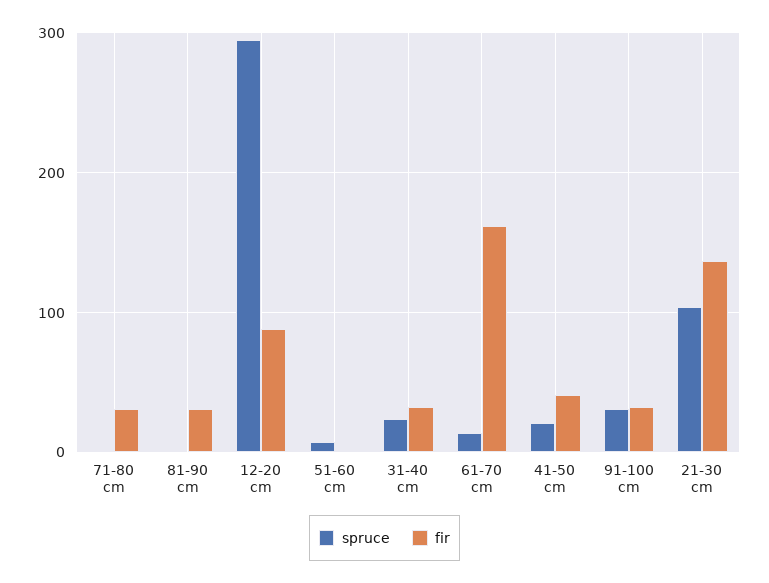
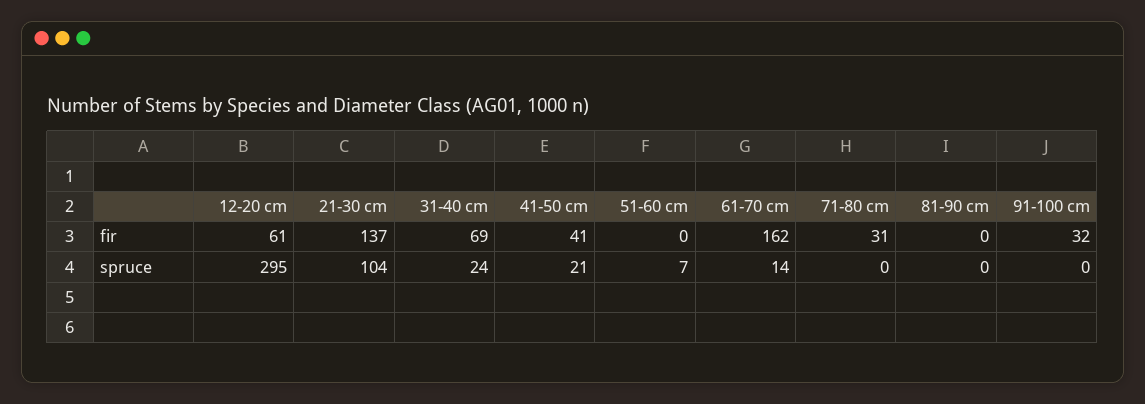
fir, 81-90 cm: 30 -> 0
fir, 12-20 cm: 90 -> 61
fir, 31-40 cm: 30 -> 69
spruce, 91-100 cm: 30 -> 0

